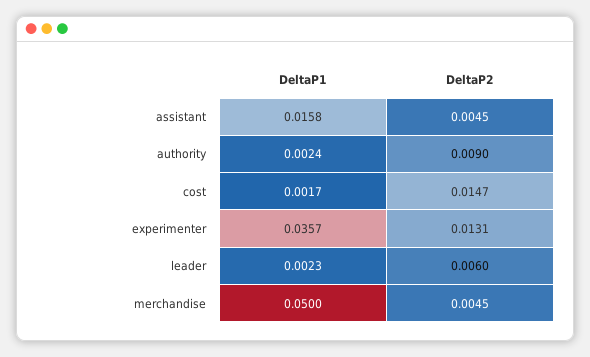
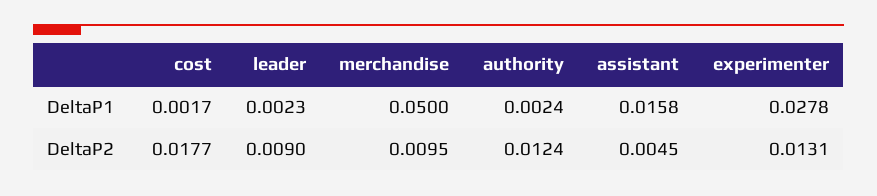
DeltaP2, authority: 0.009 -> 0.0124
DeltaP2, cost: 0.0147 -> 0.0177
DeltaP1, experimenter: 0.0357 -> 0.0278
DeltaP2, leader: 0.006 -> 0.009
DeltaP2, merchandise: 0.0045 -> 0.0095

